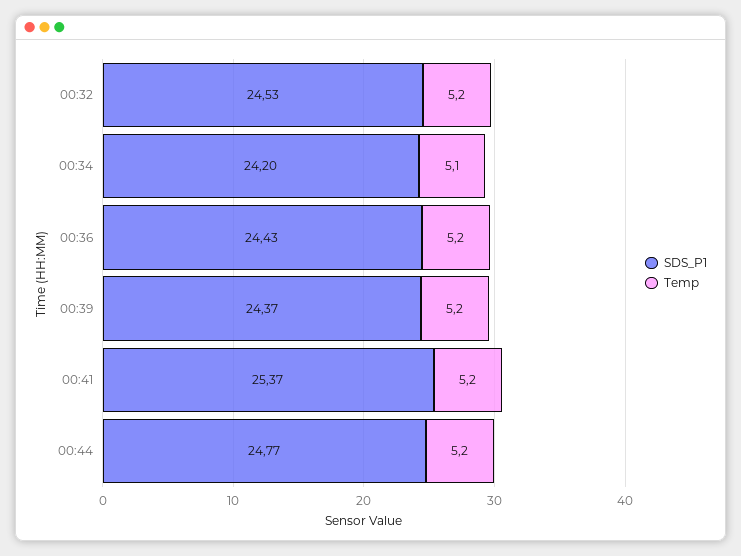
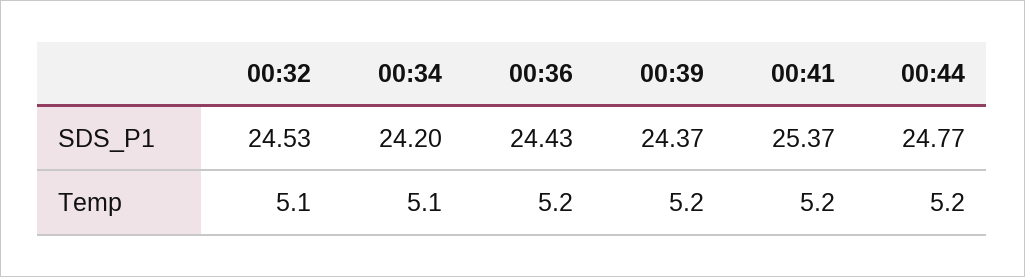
Temp, 00:32: 5.2 -> 5.1

